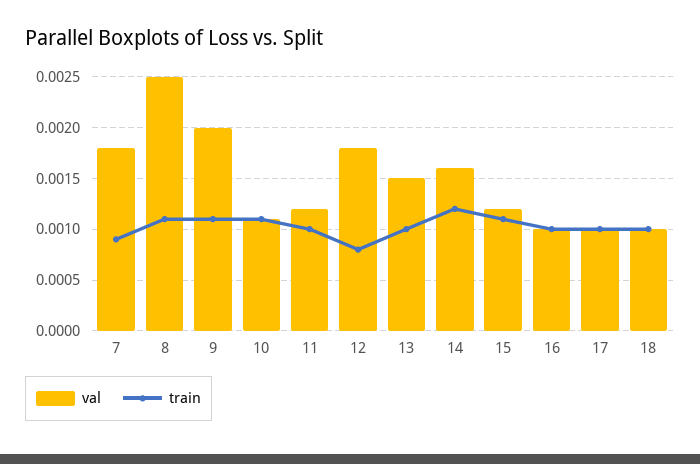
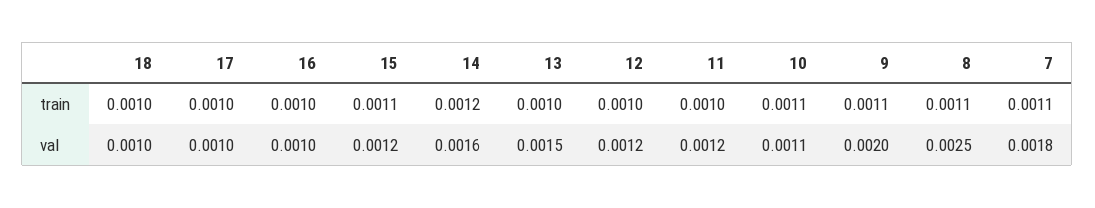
train, 7: 0.0009 -> 0.0011
val, 12: 0.0018 -> 0.0012
train, 12: 0.0008 -> 0.001

